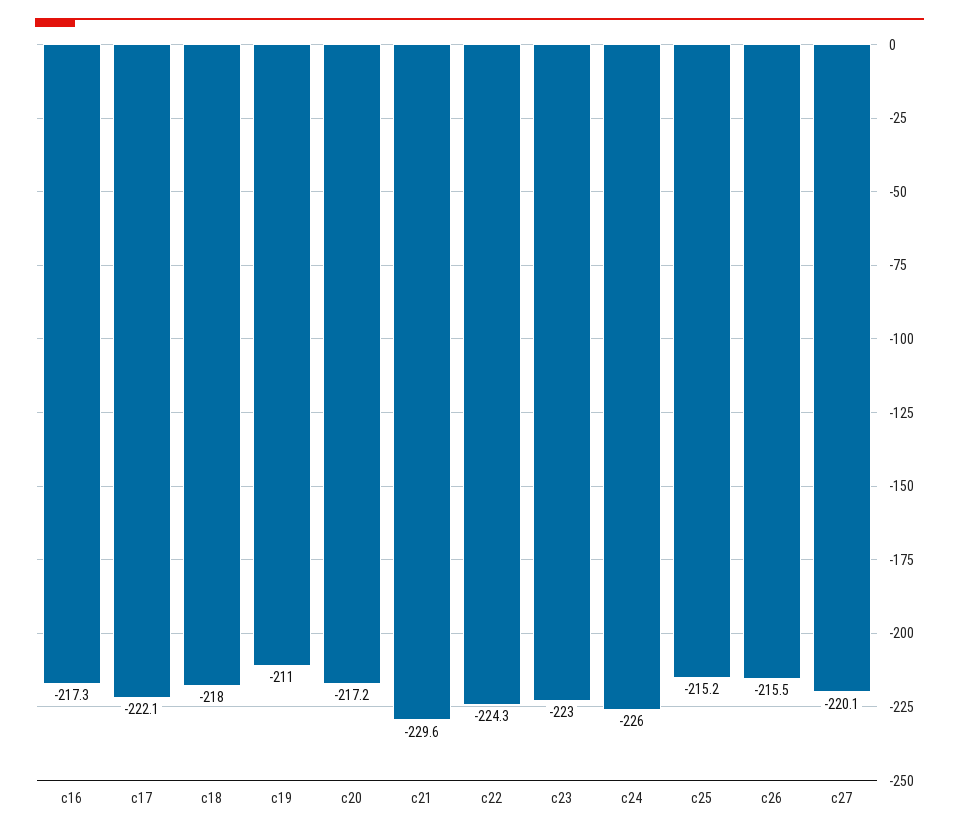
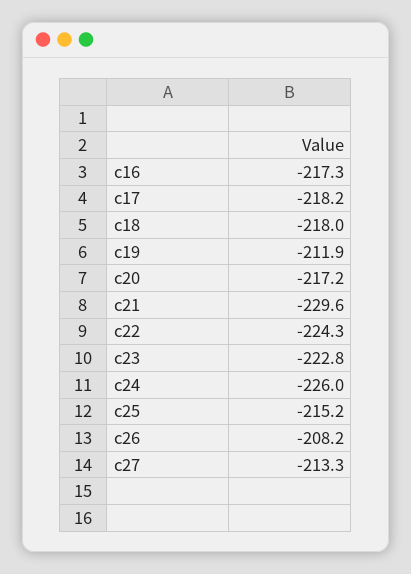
c17: -222.1 -> -218.2
c19: -211 -> -211.9
c23: -223 -> -222.8
c26: -215.5 -> -208.2
c27: -220.1 -> -213.3

